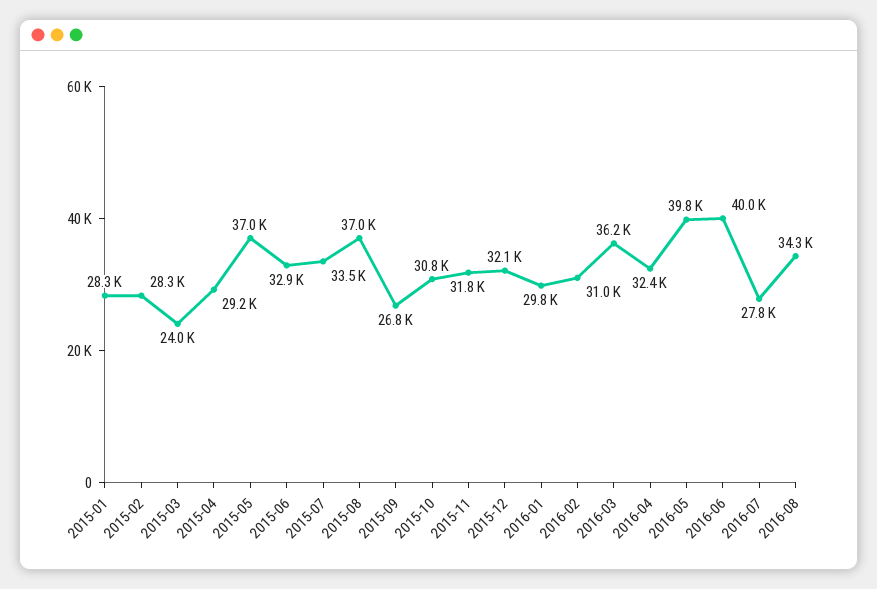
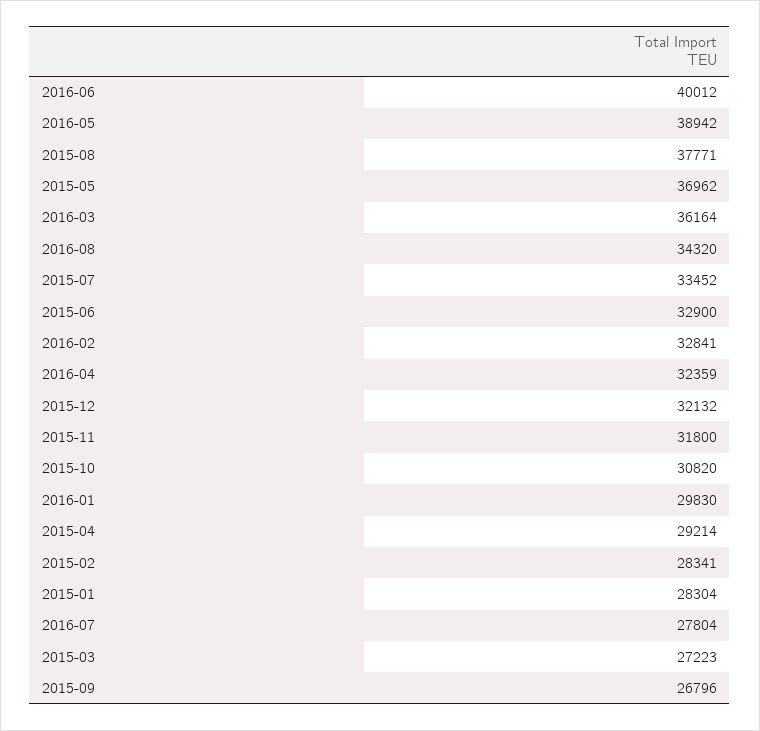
2015-03: 24000 -> 27223
2015-08: 37000 -> 37771
2016-02: 31000 -> 32841
2016-05: 39800 -> 38942

